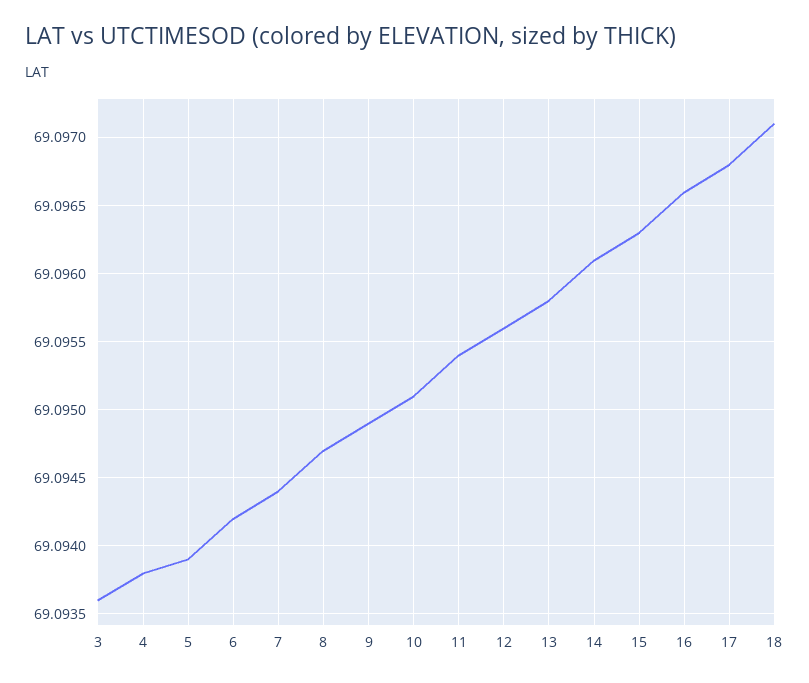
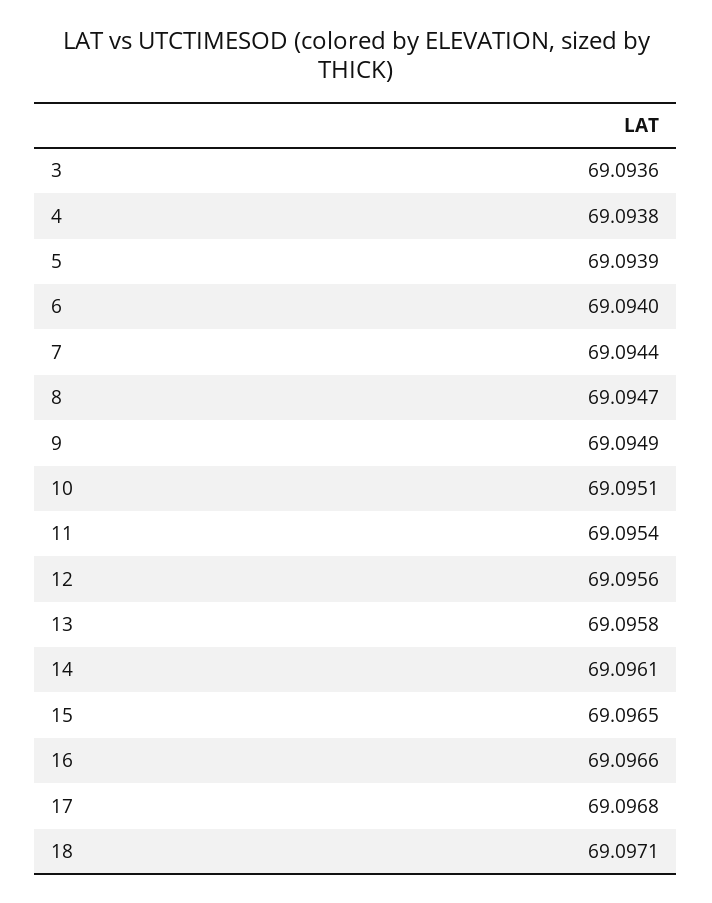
6: 69.0942 -> 69.094
15: 69.0963 -> 69.0965

